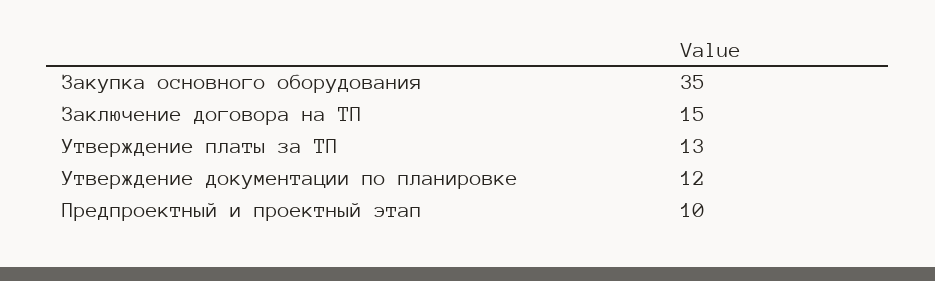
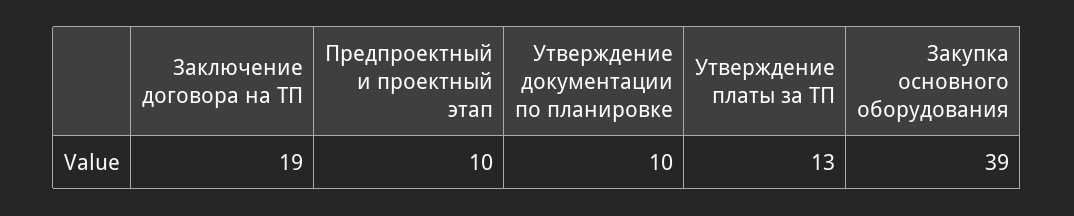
Закупка основного оборудования: 35 -> 39
Заключение договора на ТП: 15 -> 19
Утверждение документации по планировке: 12 -> 10

